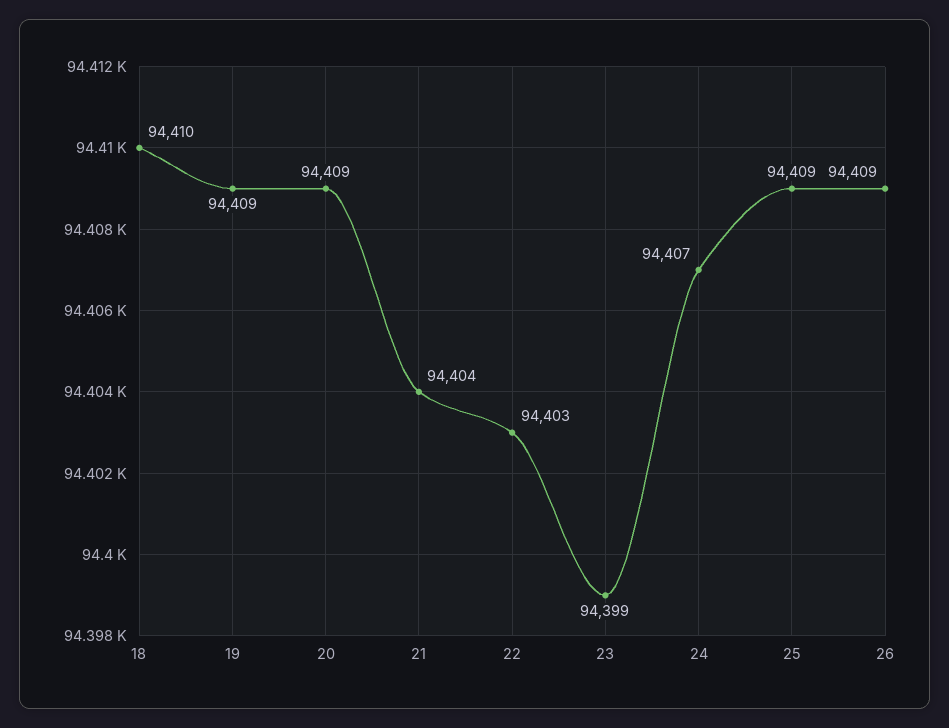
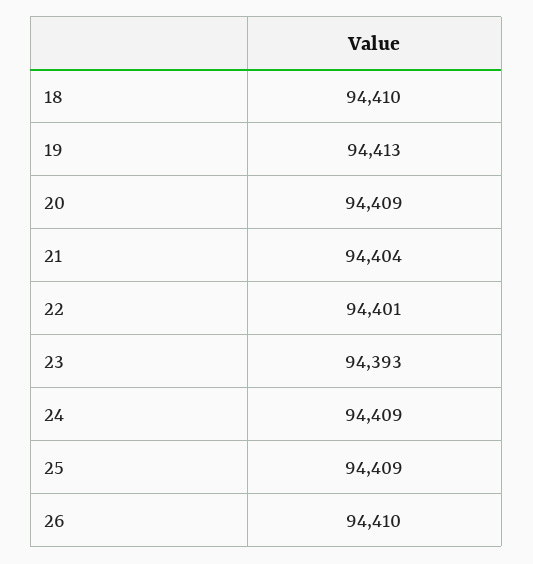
19: 94409 -> 94413
22: 94403 -> 94401
23: 94399 -> 94393
24: 94407 -> 94409
26: 94409 -> 94410

